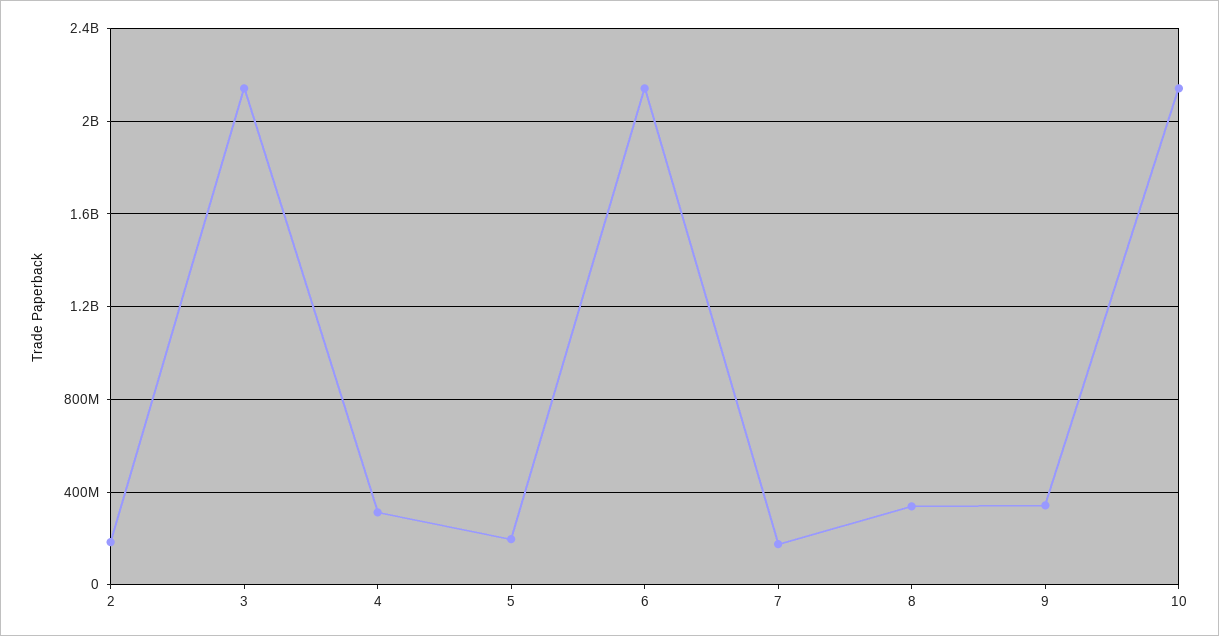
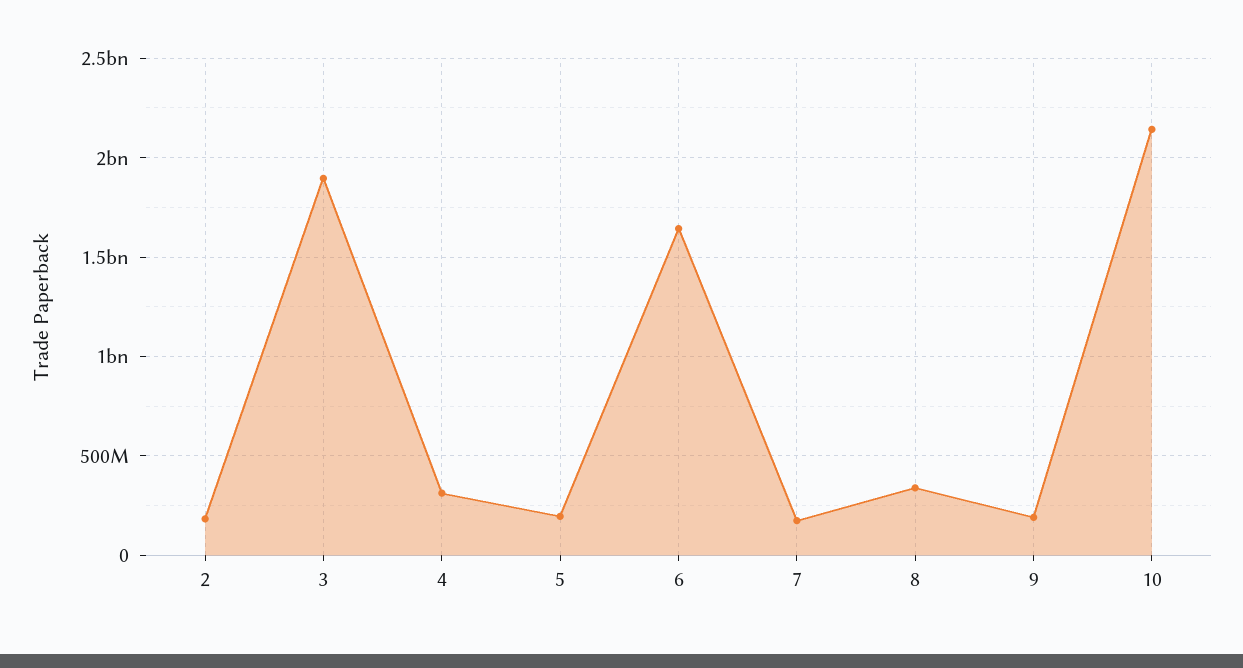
3: 2150000000 -> 1900000000
6: 2150000000 -> 1650000000
9: 350000000 -> 200000000

